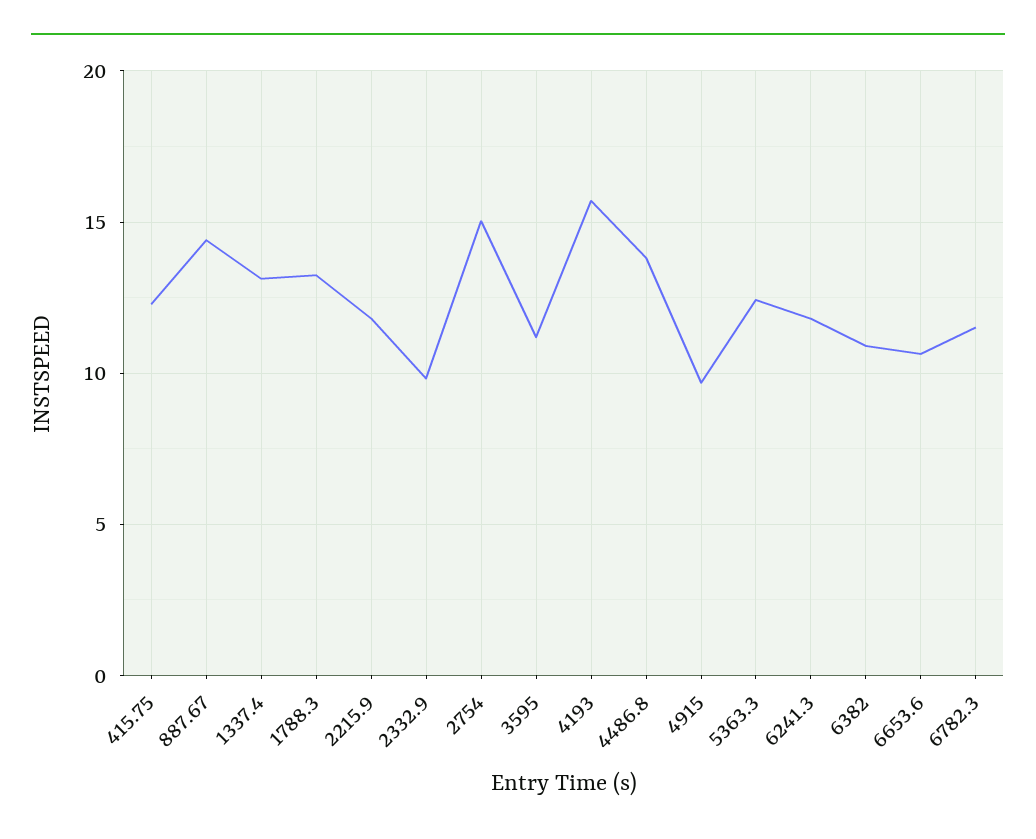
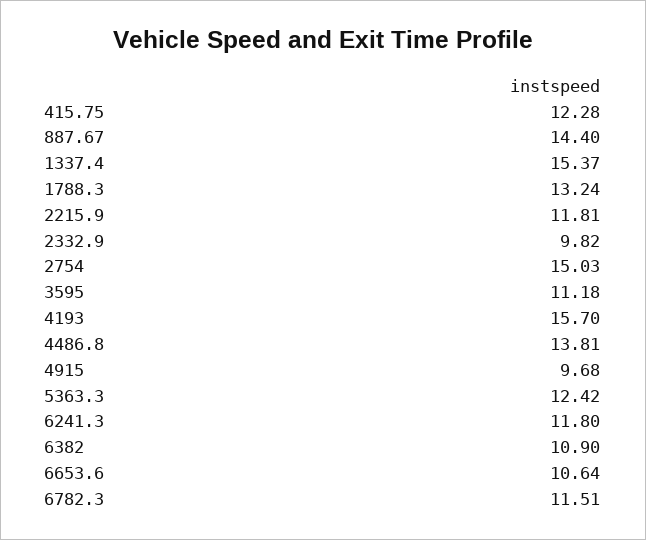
1337.4: 13 -> 15.37

